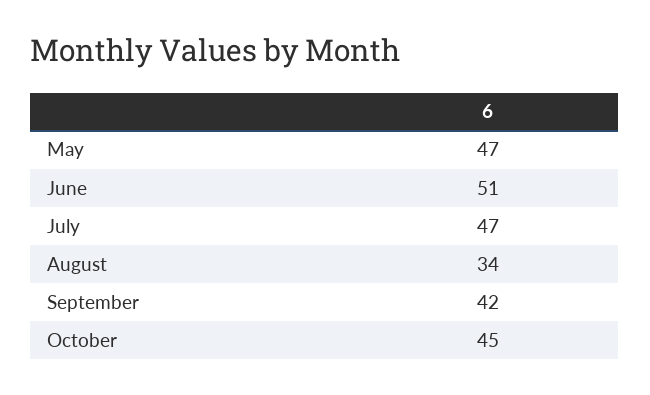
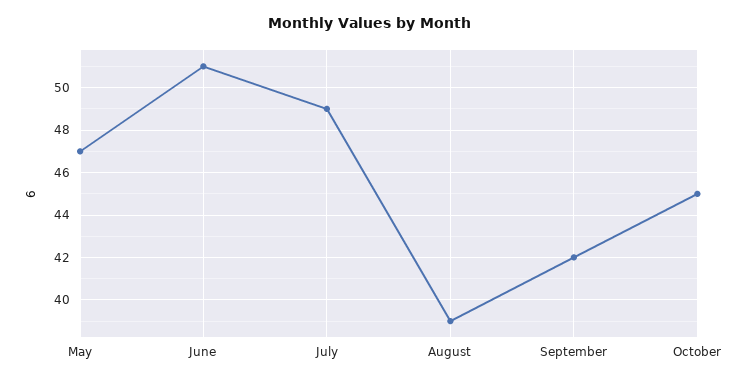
July: 47 -> 49
August: 34 -> 39

